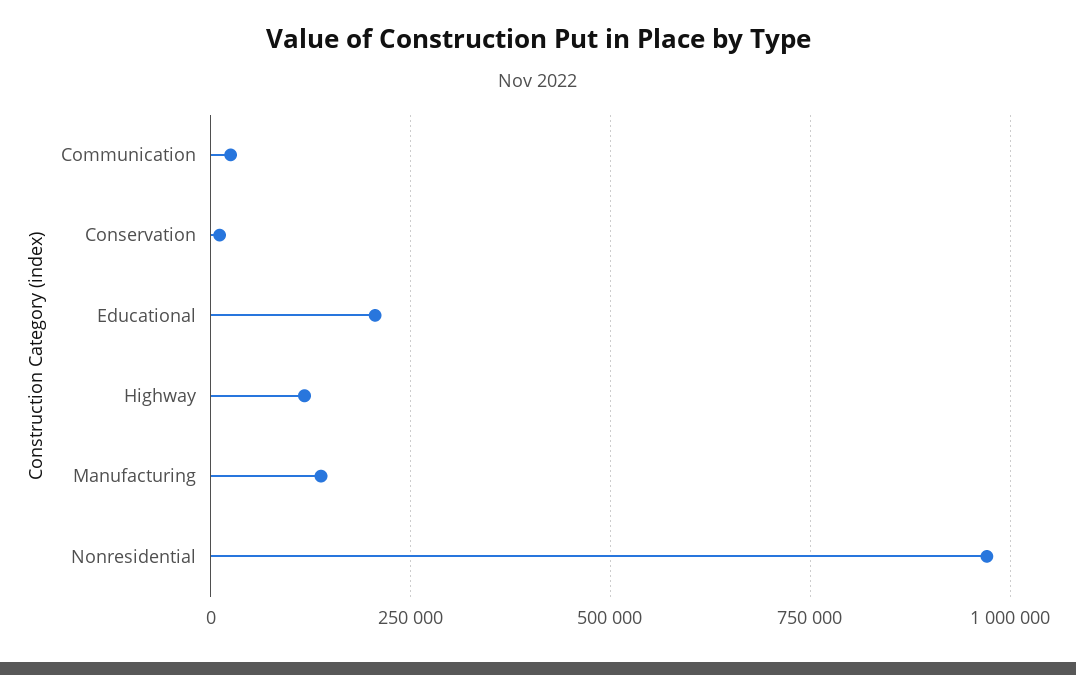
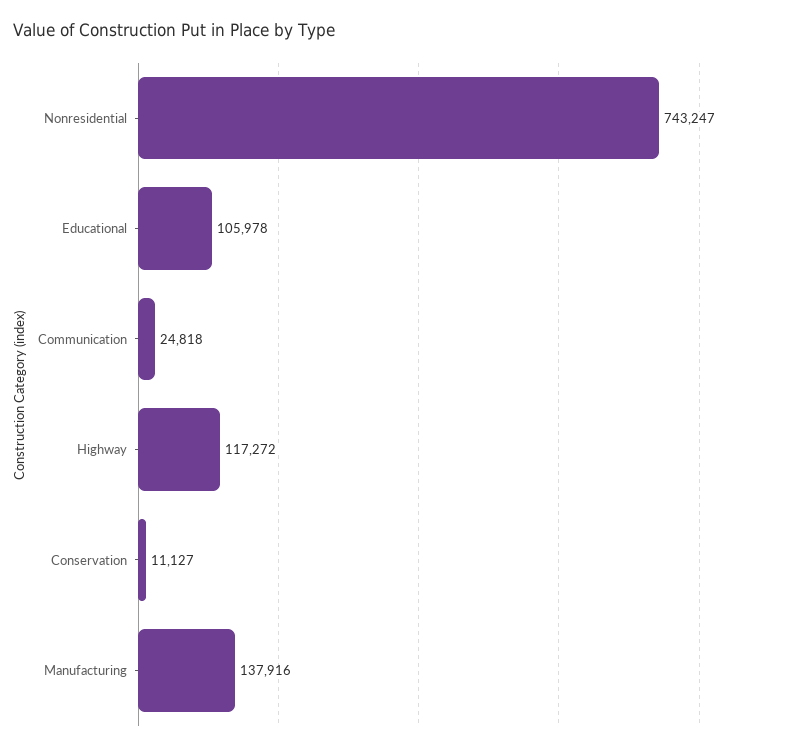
Educational: 200000 -> 105978
Nonresidential: 975000 -> 743247

